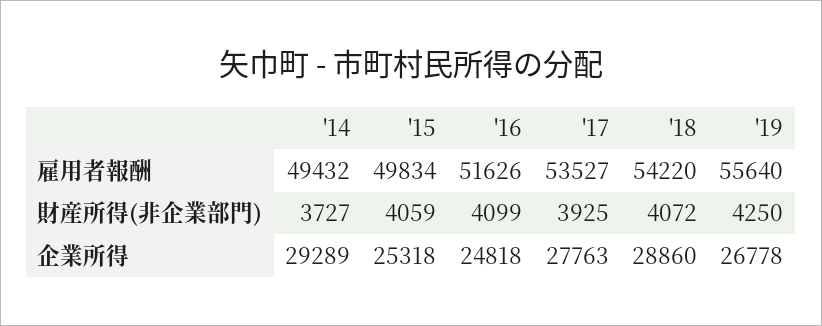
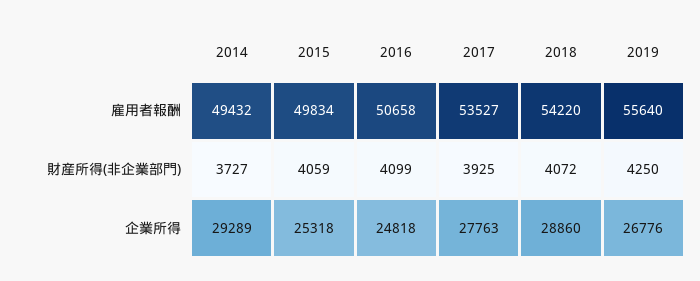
'16, 雇用者報酬: 51626 -> 50658
'19, 企業所得: 26778 -> 26776

